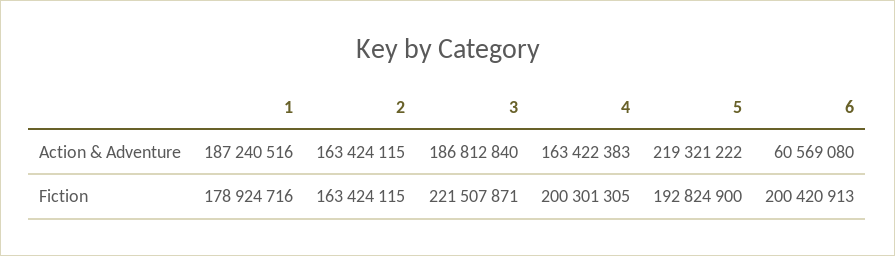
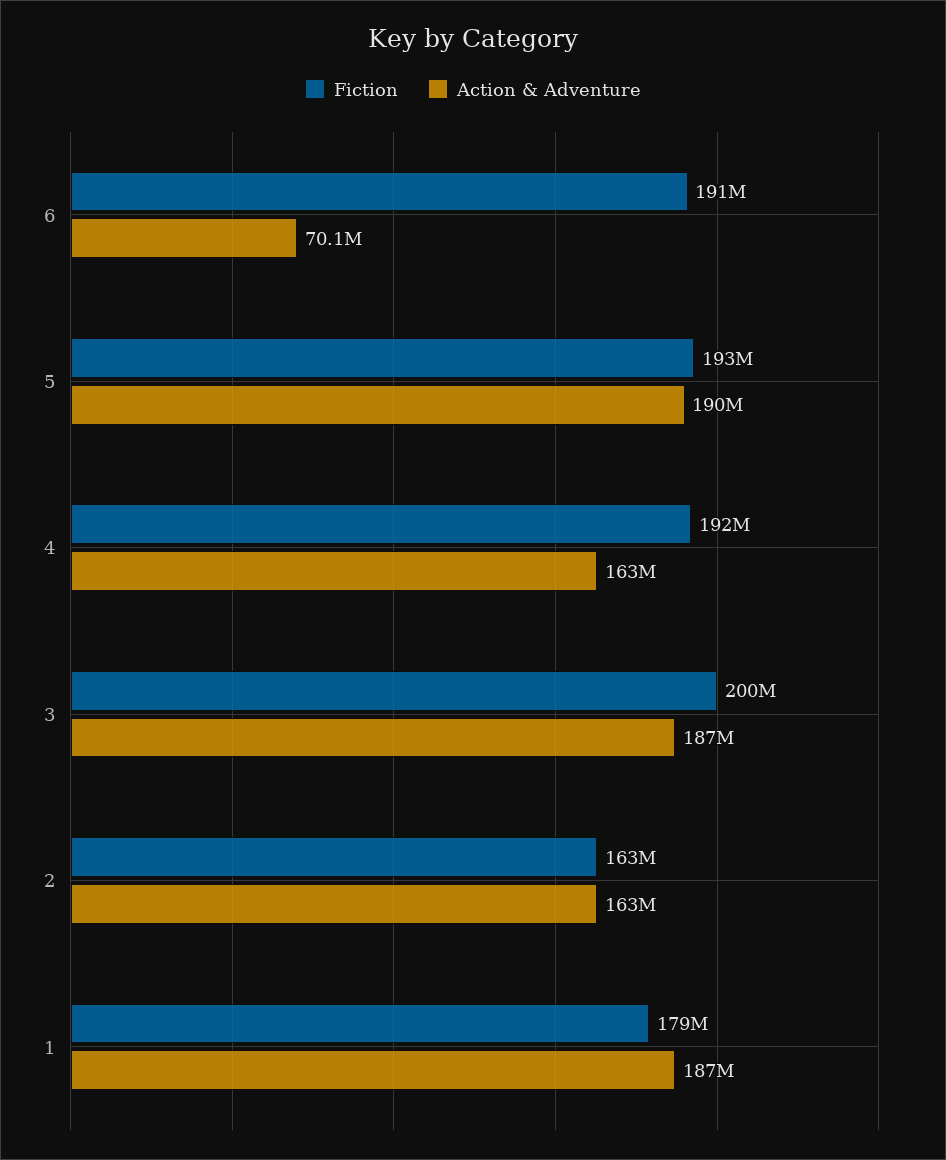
Action & Adventure, 5: 219321222 -> 190000000
Action & Adventure, 6: 60569080 -> 70100000
Fiction, 3: 221507871 -> 200000000
Fiction, 4: 200301305 -> 192000000
Fiction, 6: 200420913 -> 191000000

